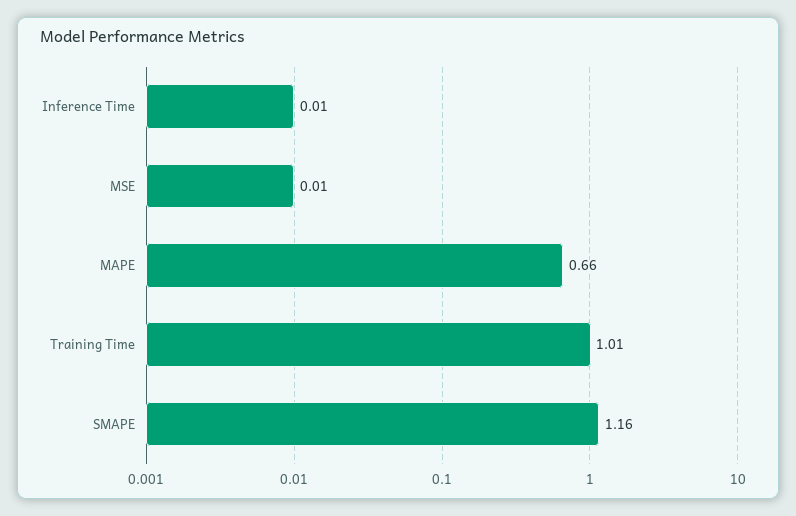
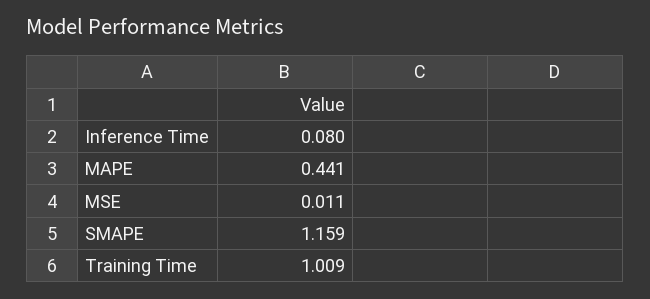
Inference Time: 0.01 -> 0.08
MAPE: 0.66 -> 0.441

